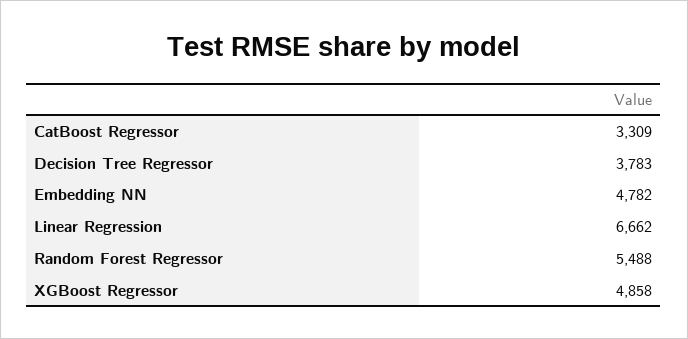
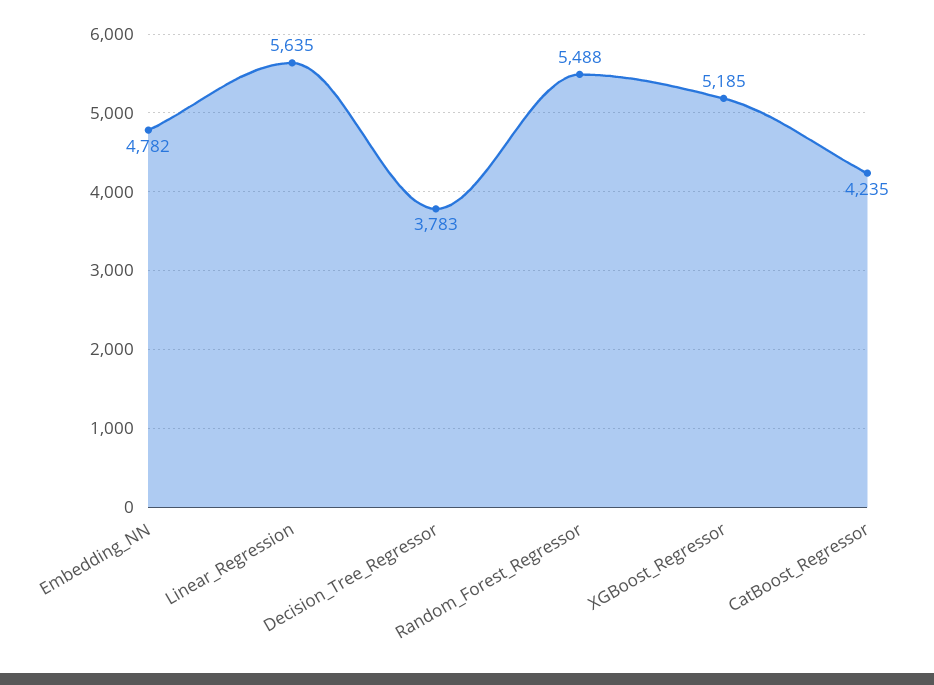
CatBoost Regressor: 3309 -> 4235
Linear Regression: 6662 -> 5635
XGBoost Regressor: 4858 -> 5185

